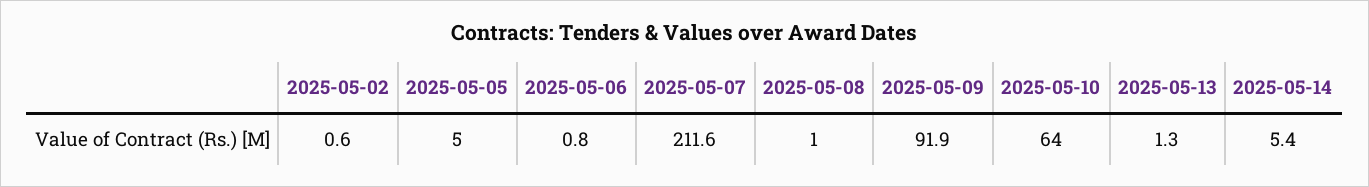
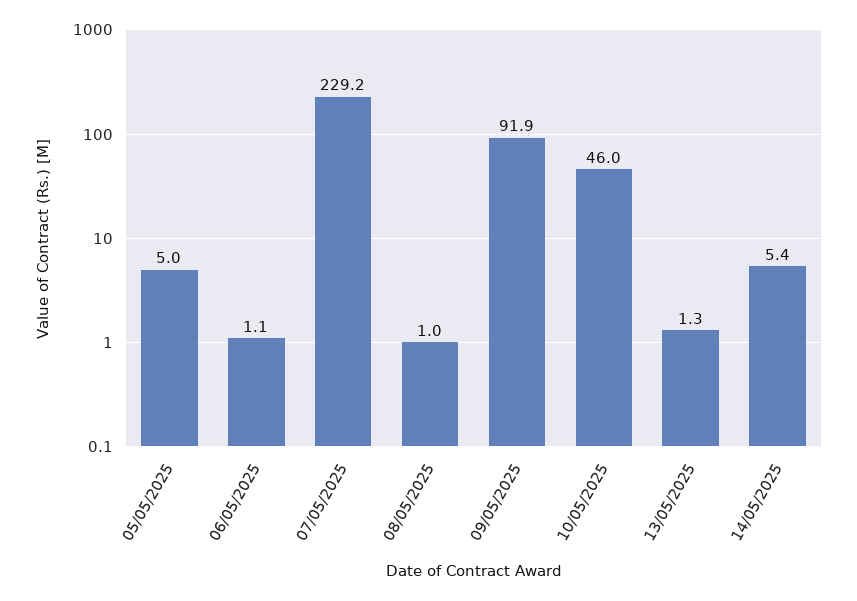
2025-05-02: 0.6 -> none
2025-05-06: 0.8 -> 1.1
2025-05-07: 211.6 -> 229.2
2025-05-10: 64 -> 46

